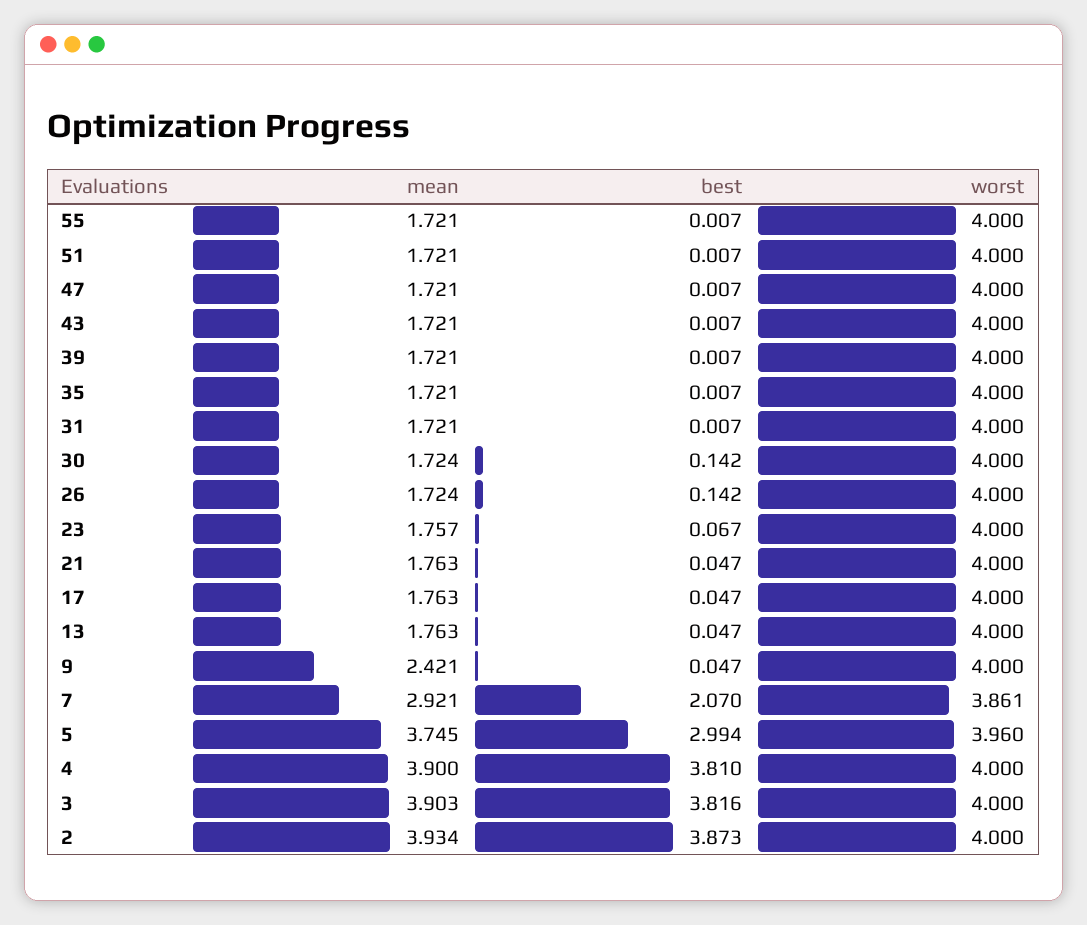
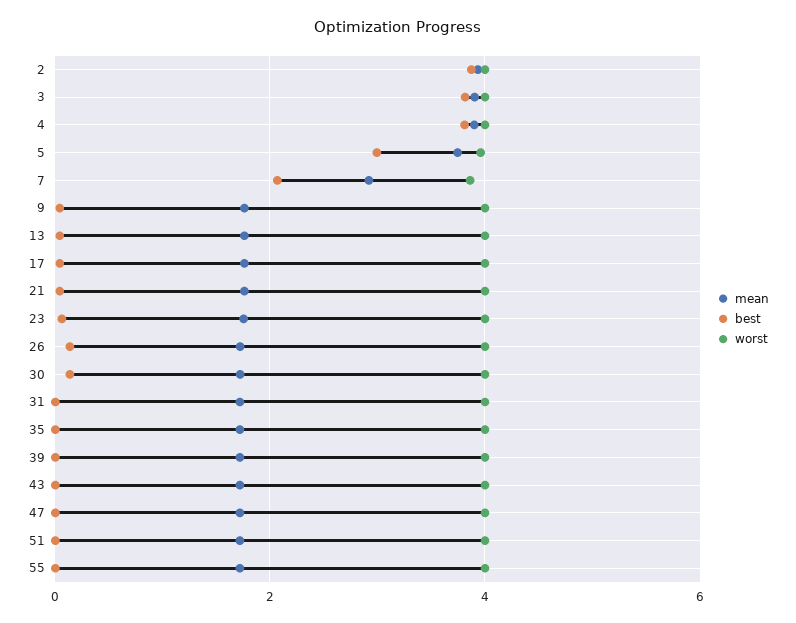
mean, 9: 2.421 -> 1.8

